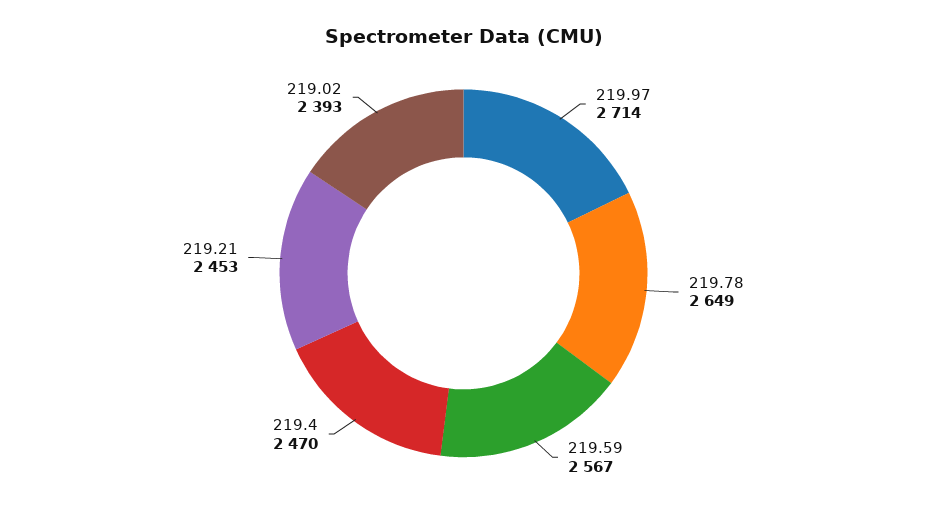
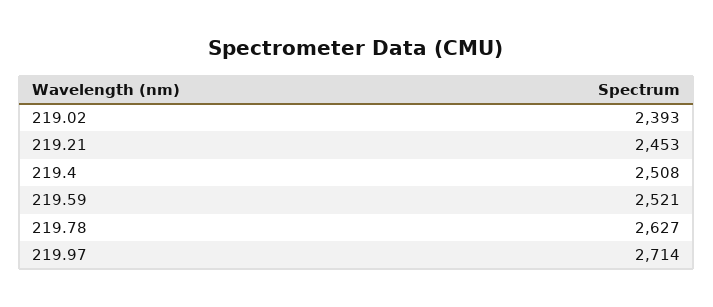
219.78: 2649 -> 2627
219.59: 2567 -> 2521
219.4: 2470 -> 2508

